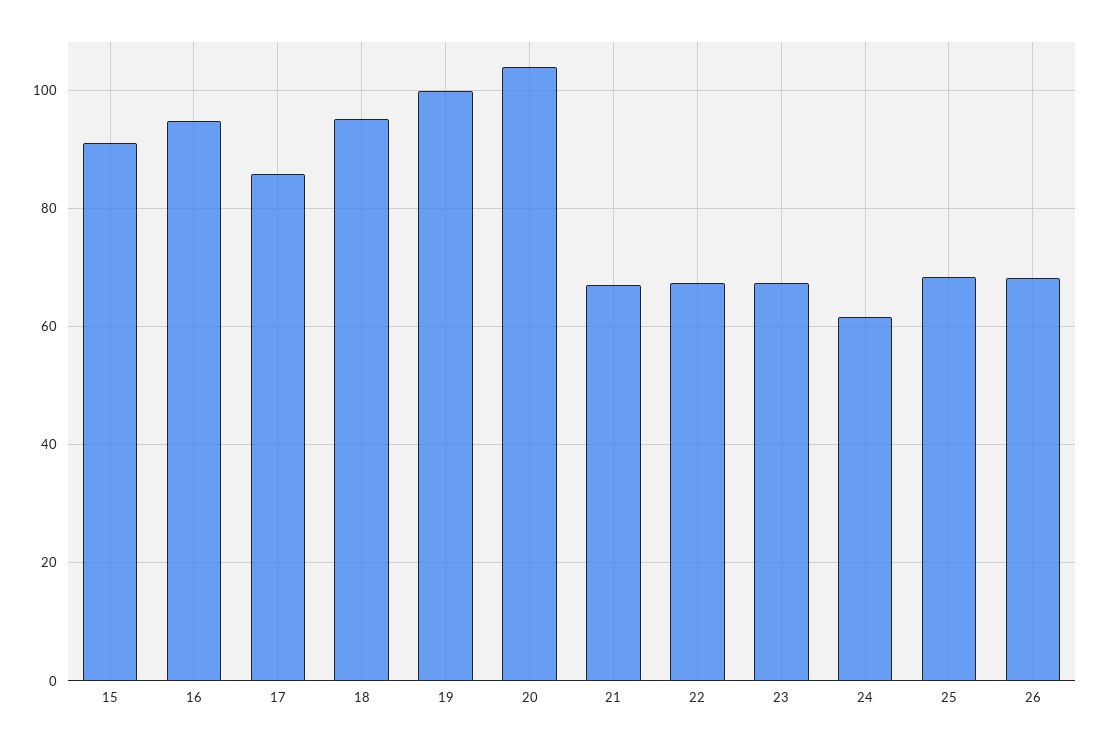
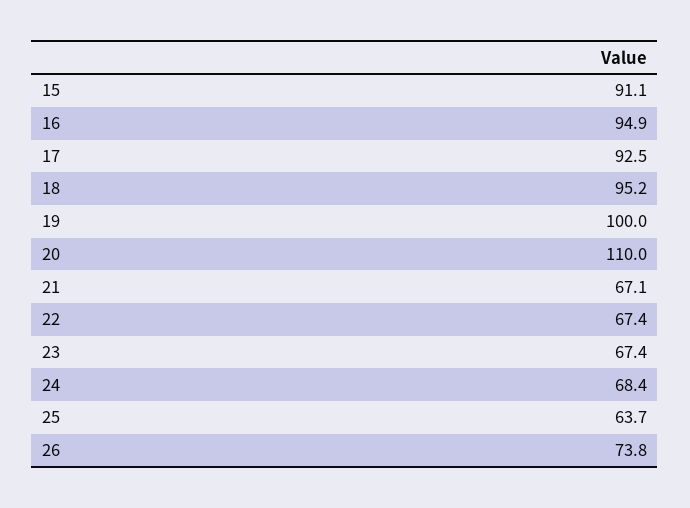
17: 86 -> 92.5
20: 104 -> 110
24: 62 -> 68.4
25: 68 -> 63.7
26: 68 -> 73.8

